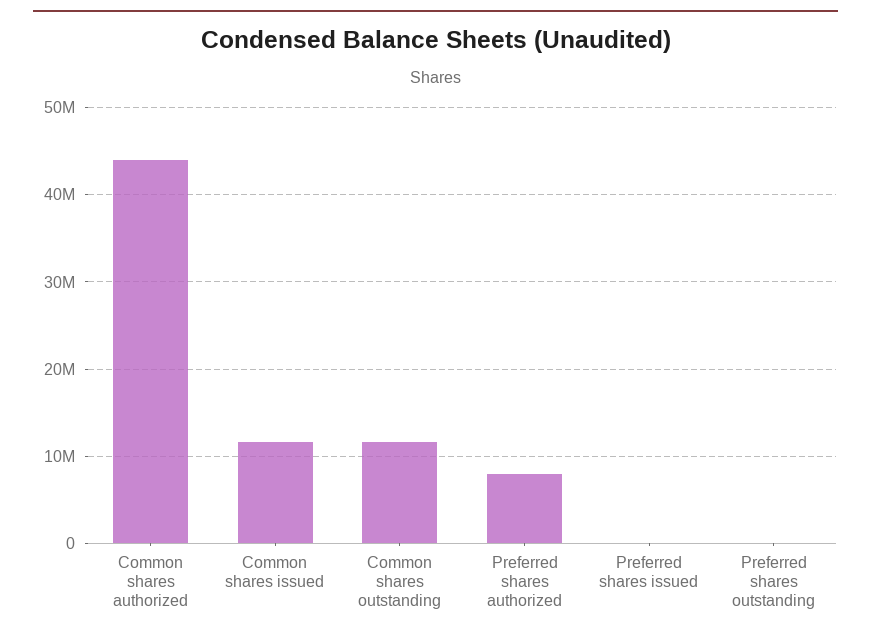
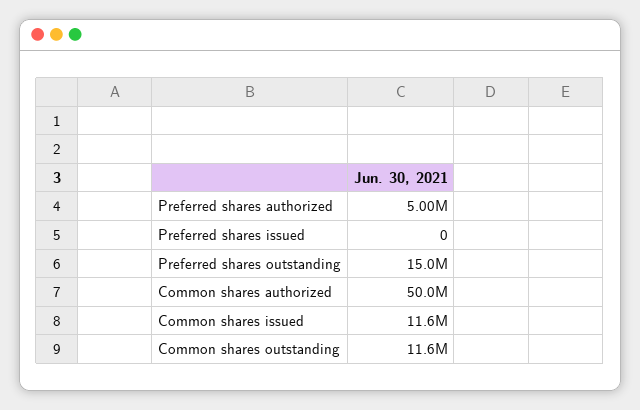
Common shares authorized: 44000000 -> 50000000
Preferred shares authorized: 8000000 -> 5000000
Preferred shares outstanding: 0 -> 15000000

